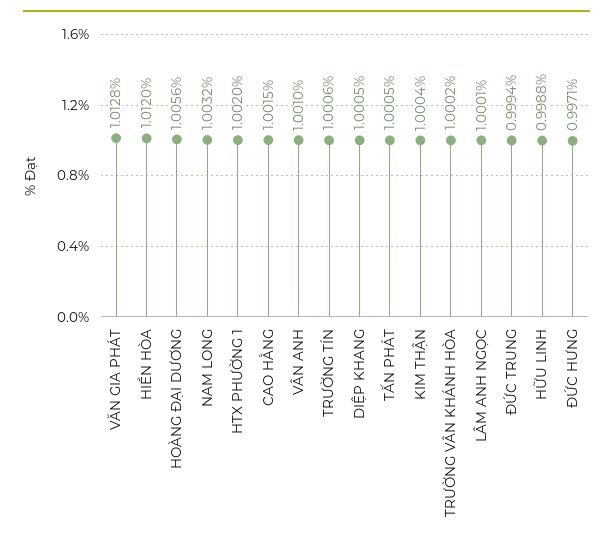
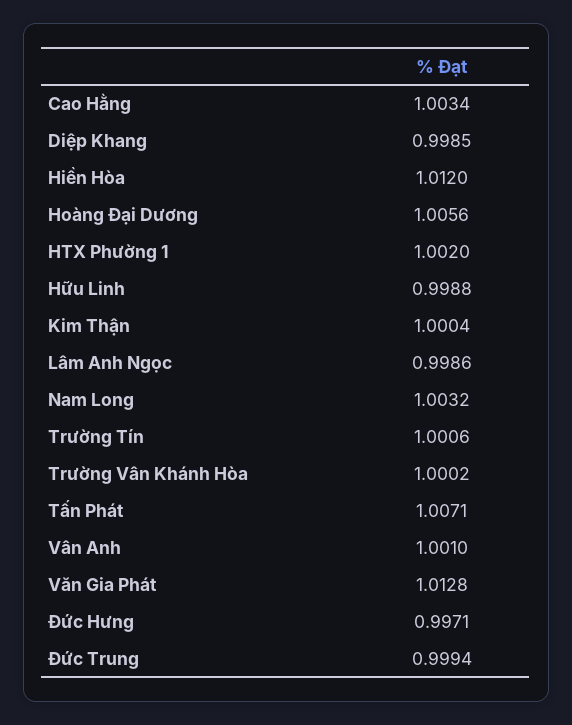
CAO HẰNG: 1.0015 -> 1.0034
DIỆP KHANG: 1.0005 -> 0.9985
TẤN PHÁT: 1.0005 -> 1.0071
LÂM ANH NGỌC: 1.0001 -> 0.9986

